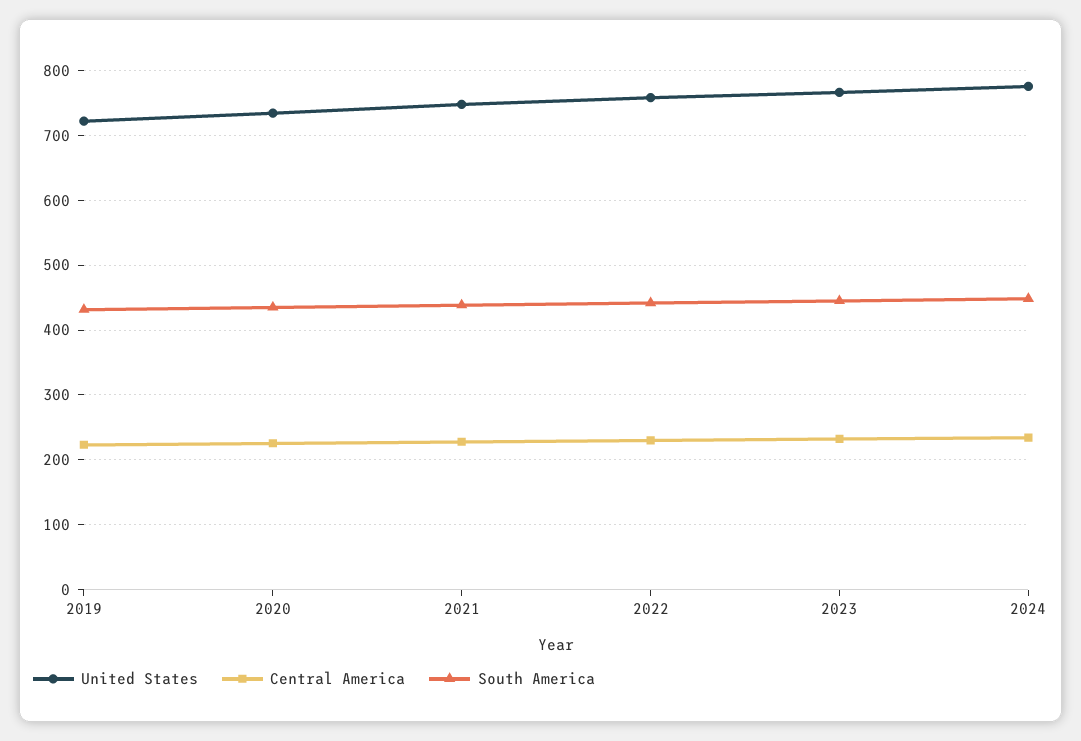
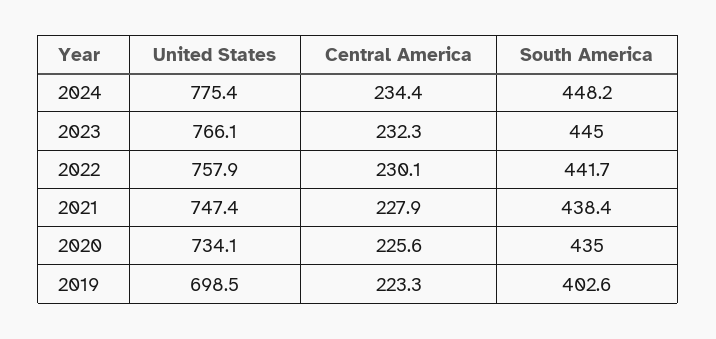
United States, 2019: 720 -> 698.5
South America, 2019: 430 -> 402.6

